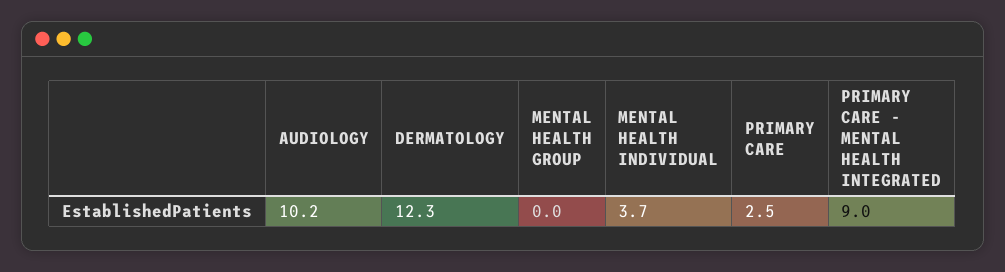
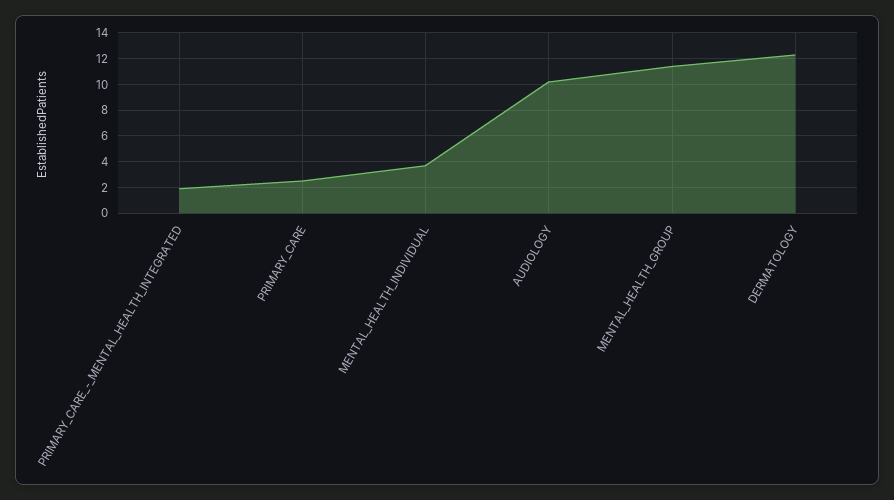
MENTAL HEALTH GROUP: 0 -> 11.5
PRIMARY CARE - MENTAL HEALTH INTEGRATED: 9 -> 2

